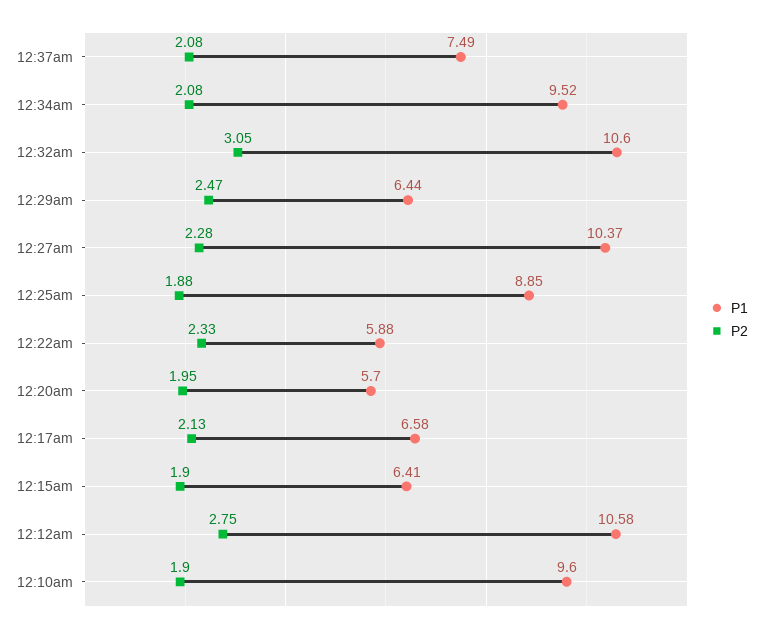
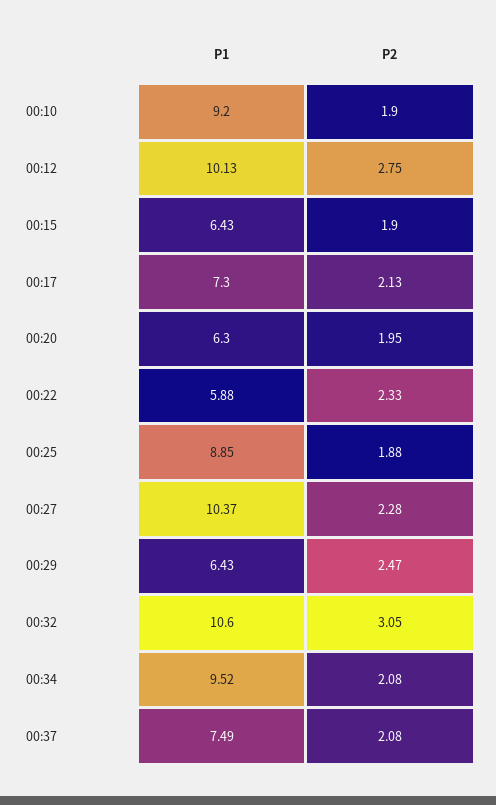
P1, 12:29am: 6.44 -> 6.43
P1, 12:20am: 5.7 -> 6.3
P1, 12:17am: 6.58 -> 7.3
P1, 12:15am: 6.41 -> 6.43
P1, 12:12am: 10.58 -> 10.13
P1, 12:10am: 9.6 -> 9.2

